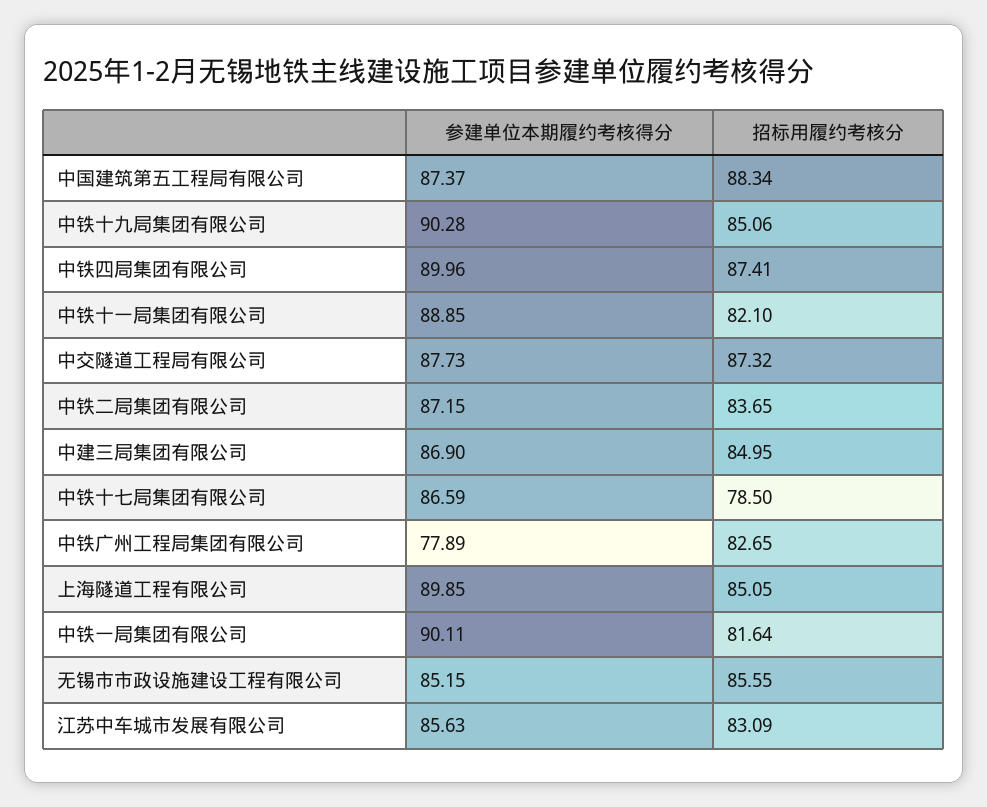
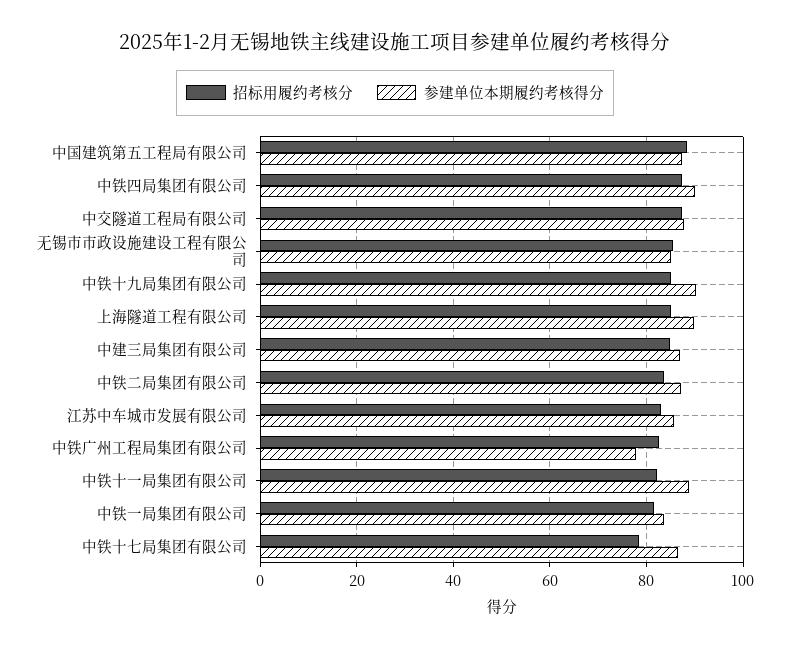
参建单位本期履约考核得分, 中铁一局集团有限公司: 90.11 -> 84

